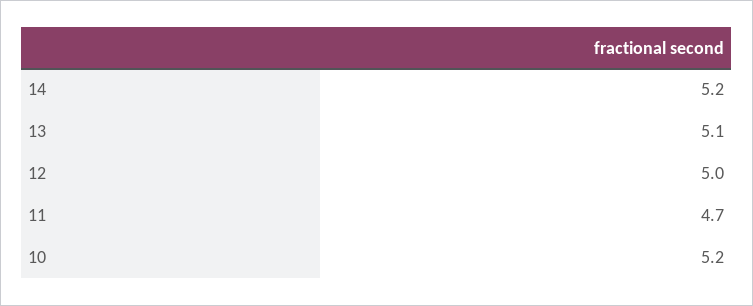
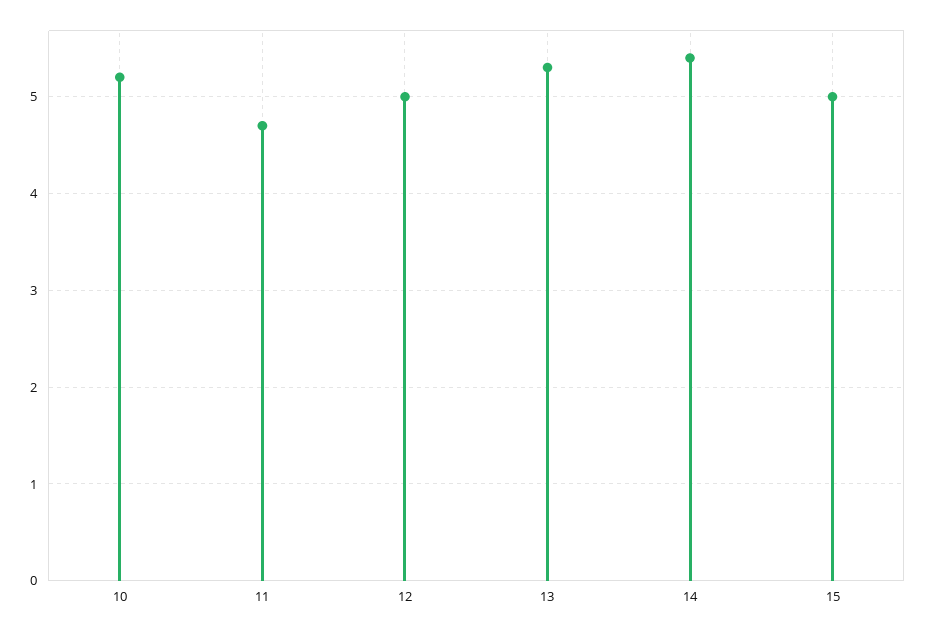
14: 5.2 -> 5.4
13: 5.1 -> 5.3
15: none -> 5

